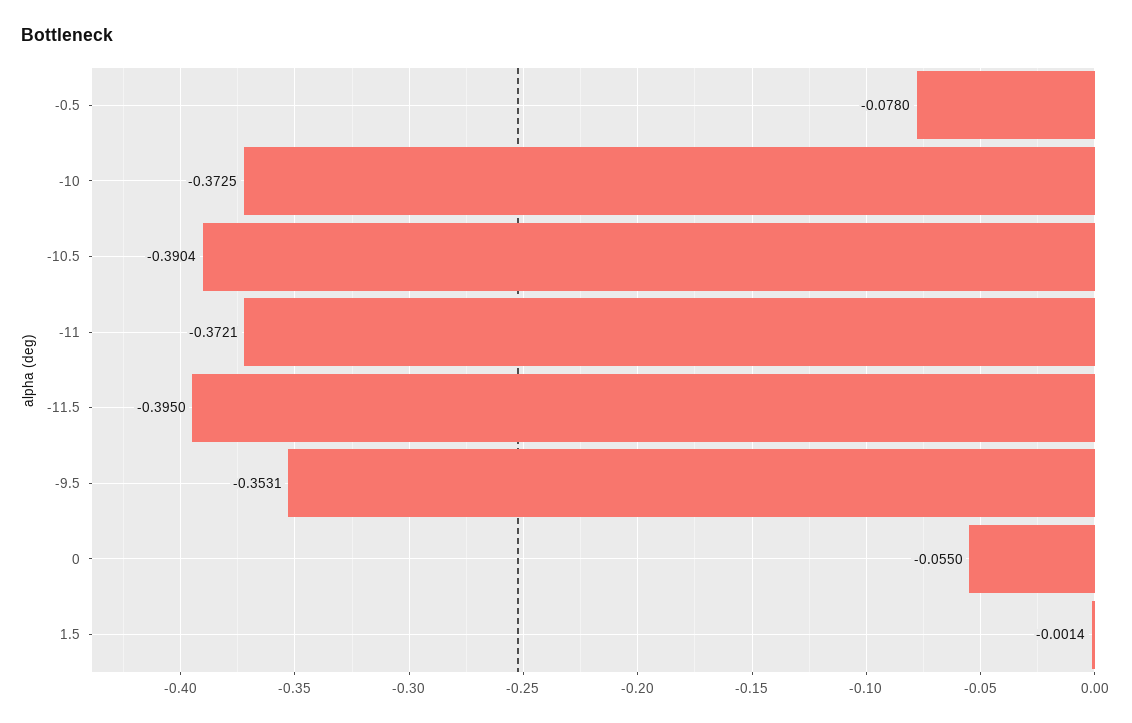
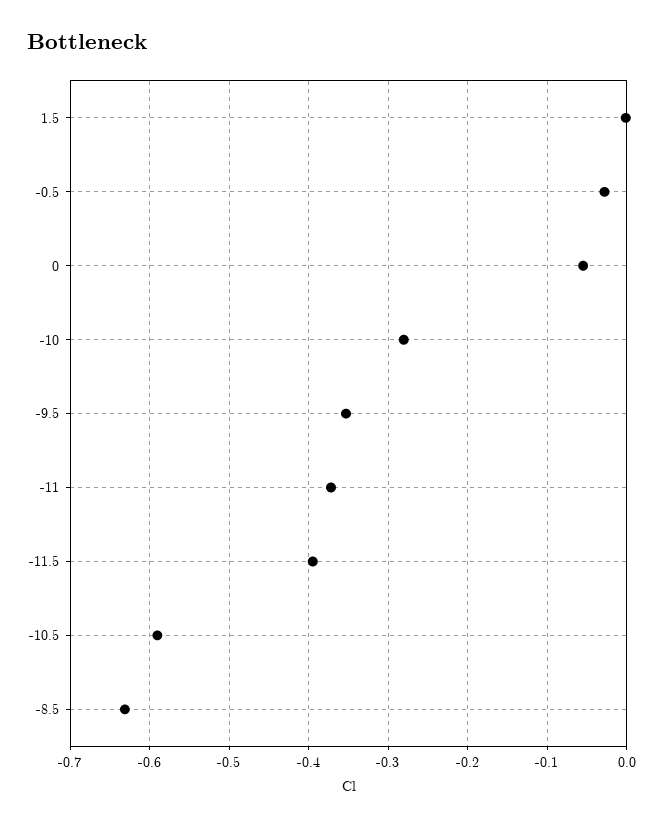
-0.5: -0.078 -> -0.03
-10: -0.3725 -> -0.28
-10.5: -0.3904 -> -0.59
-8.5: none -> -0.63

